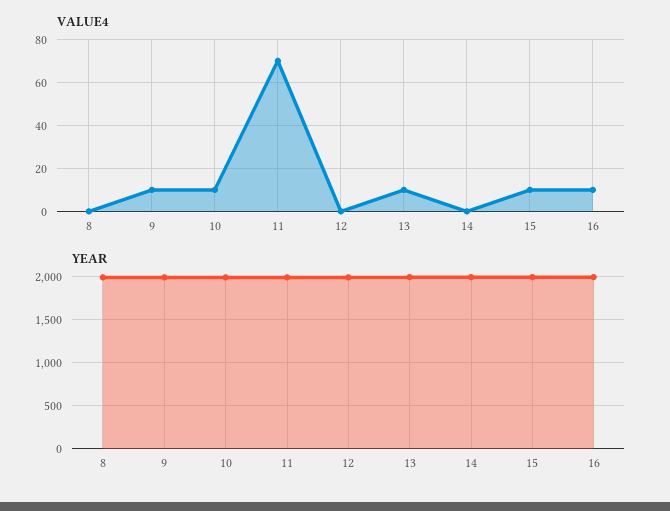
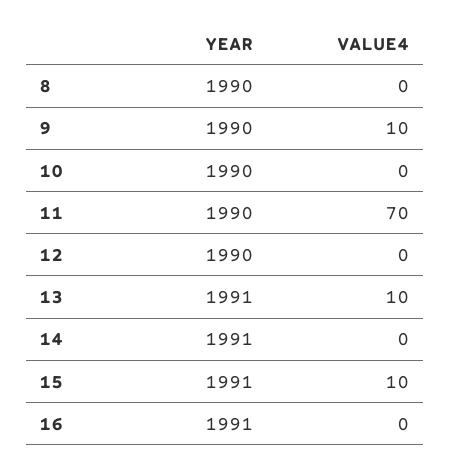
VALUE4, 10: 10 -> 0
VALUE4, 16: 10 -> 0

